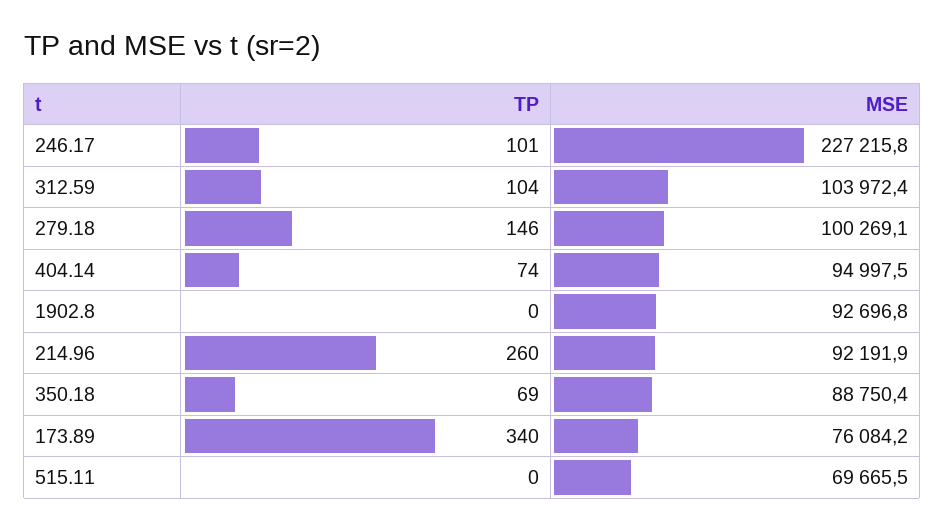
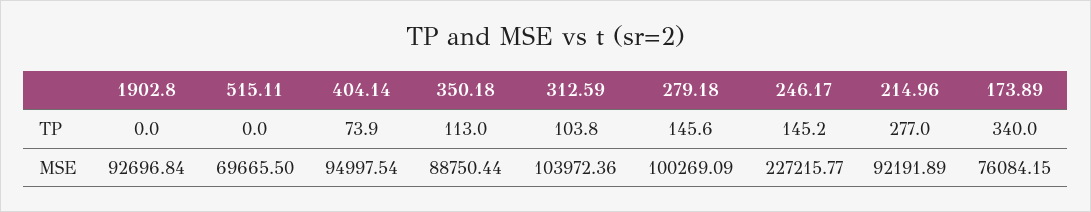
TP, 246.17: 101 -> 145.2
TP, 214.96: 260 -> 277
TP, 350.18: 69 -> 113

